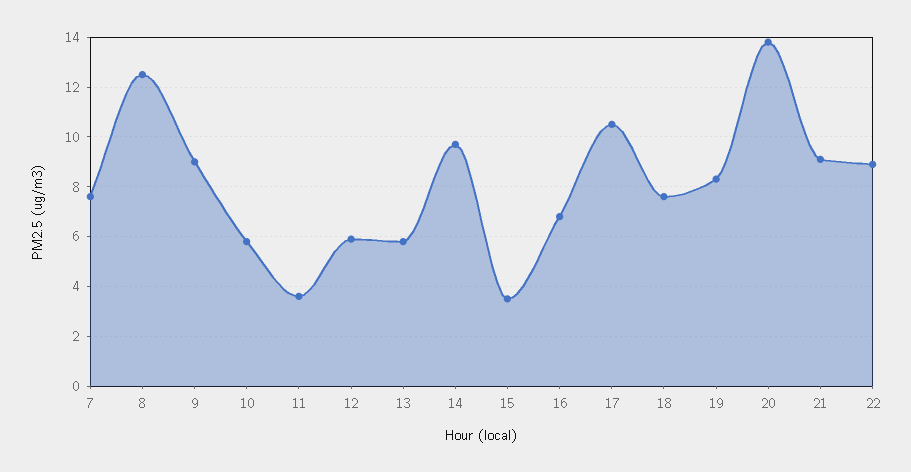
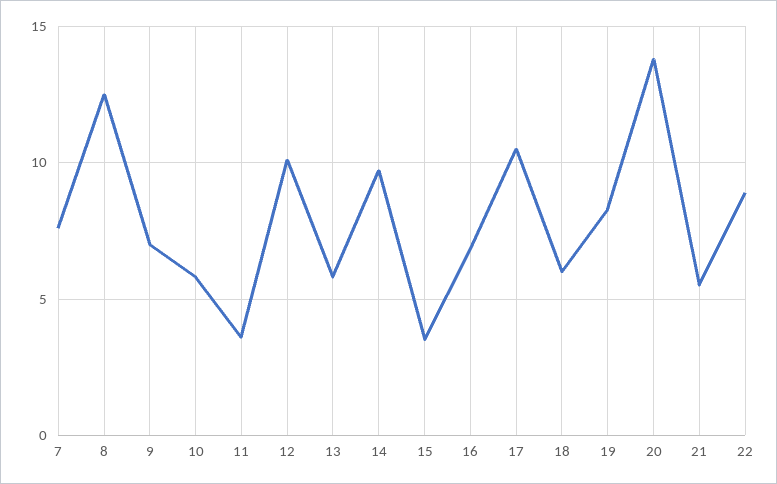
9: 9 -> 7
12: 6 -> 10
18: 7.5 -> 6
21: 9 -> 5.5

